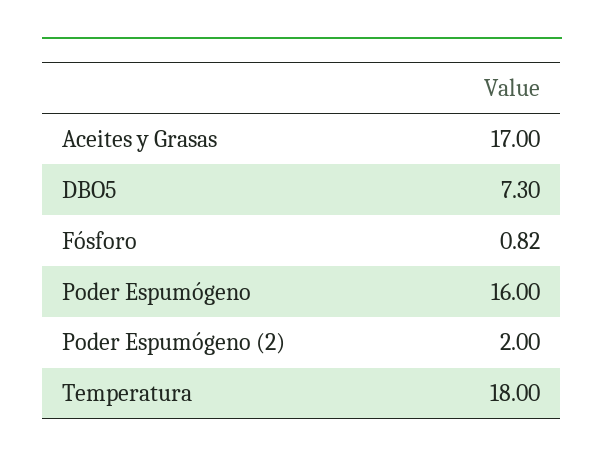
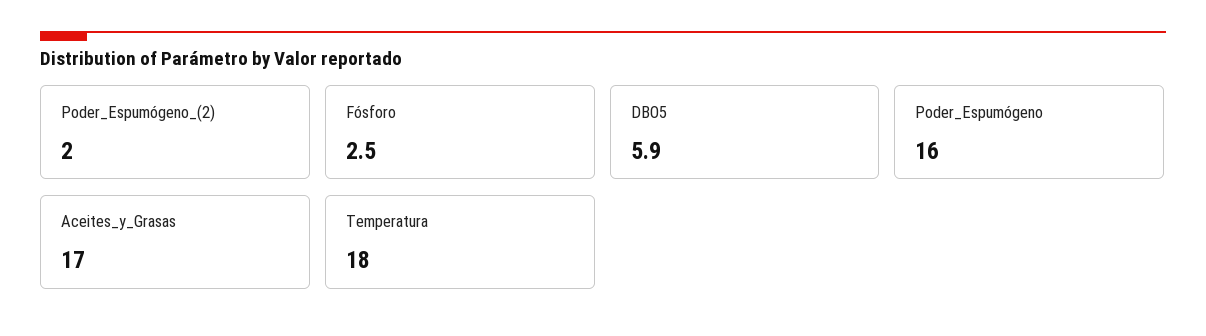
DBO5: 7.3 -> 5.9
Fósforo: 0.82 -> 2.5

